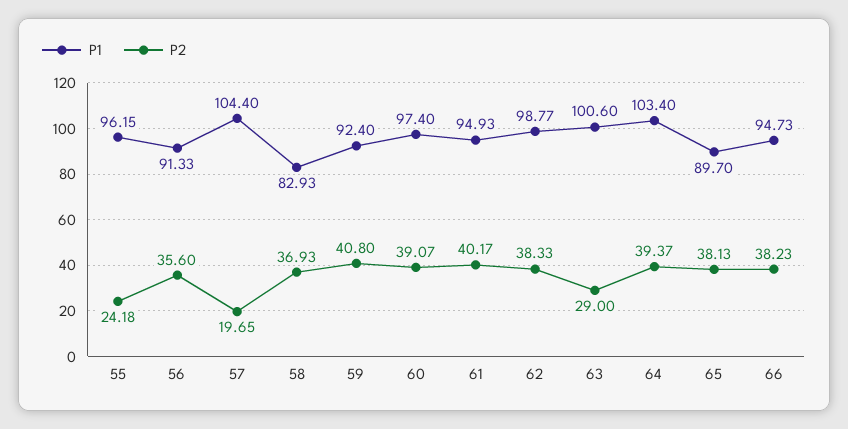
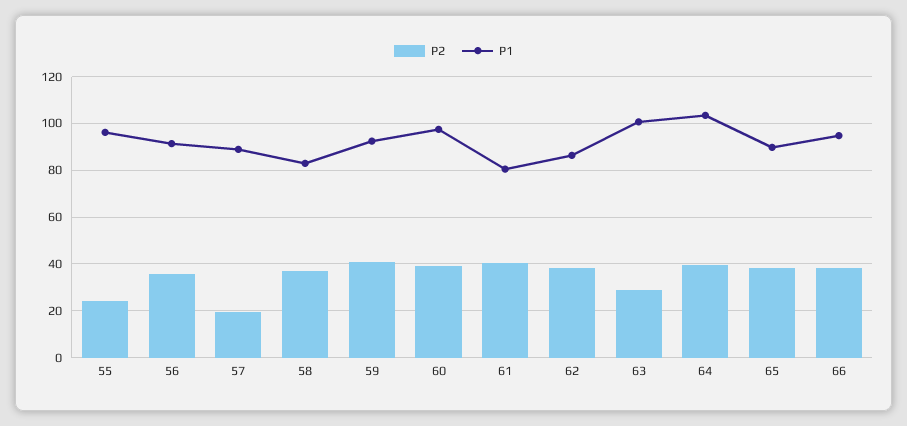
P1, 57: 104.4 -> 90
P1, 61: 94.93 -> 80
P1, 62: 98.77 -> 85

